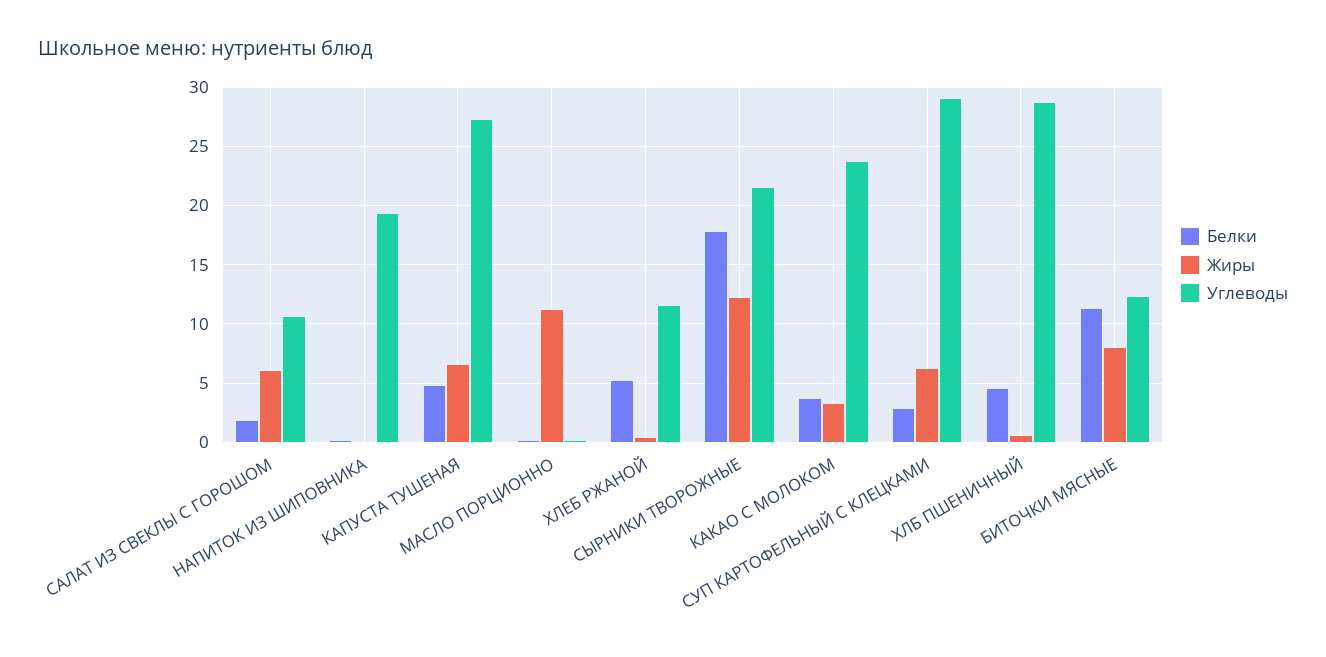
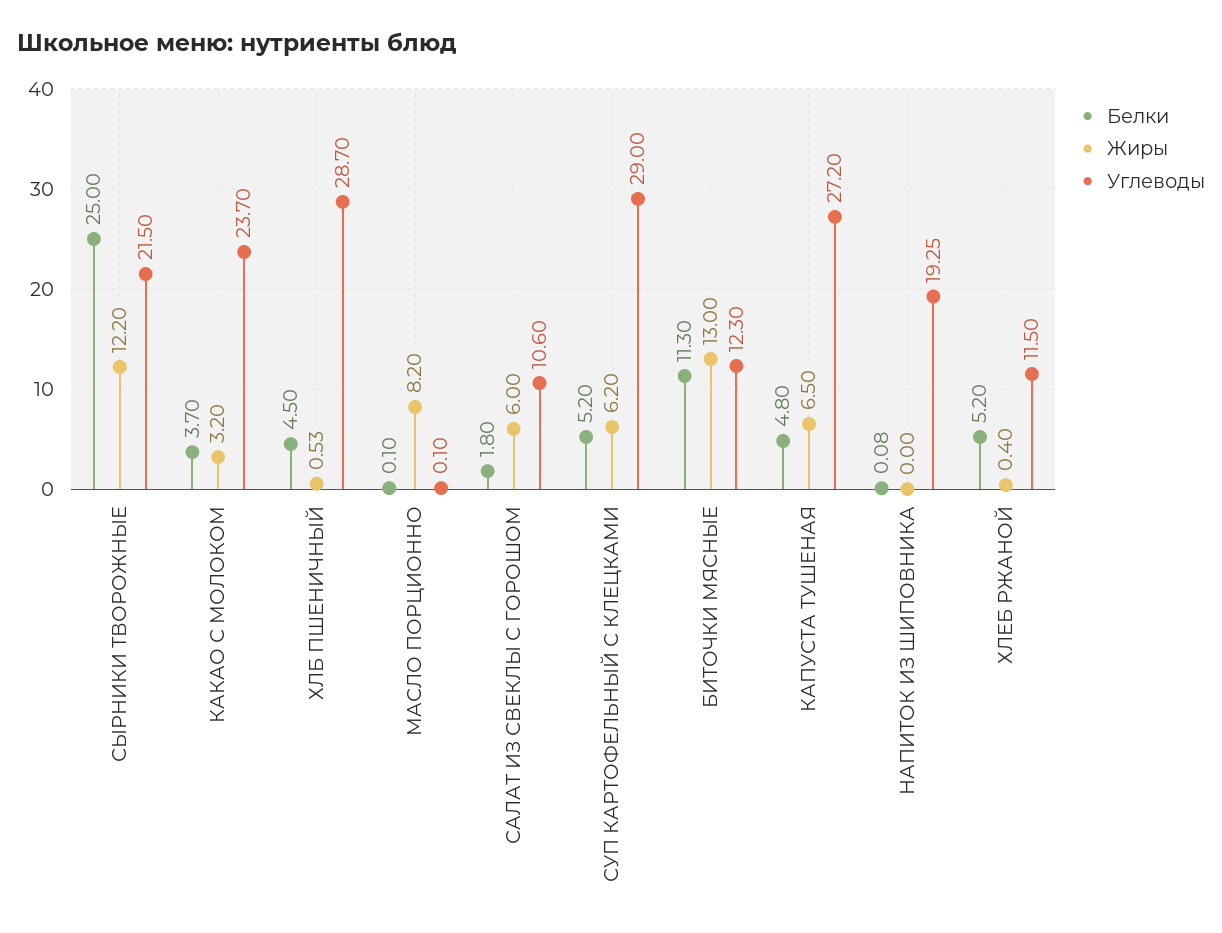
Жиры, МАСЛО ПОРЦИОННО: 11 -> 8.2
Белки, СЫРНИКИ ТВОРОЖНЫЕ: 18 -> 25
Белки, СУП КАРТОФЕЛЬНЫЙ С КЛЕЦКАМИ: 3 -> 5.2
Жиры, БИТОЧКИ МЯСНЫЕ: 8 -> 13

